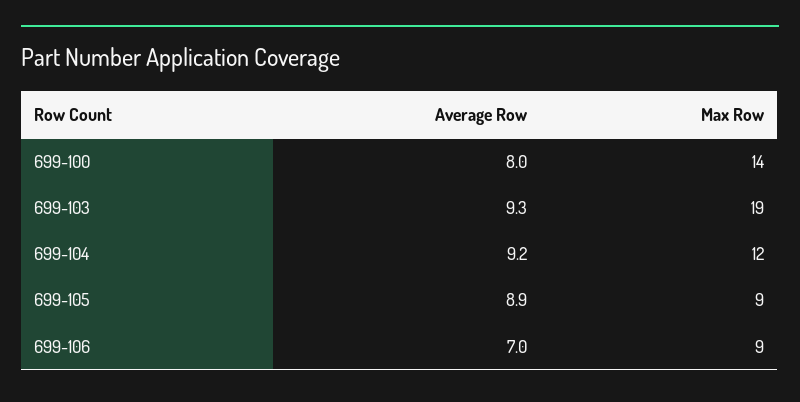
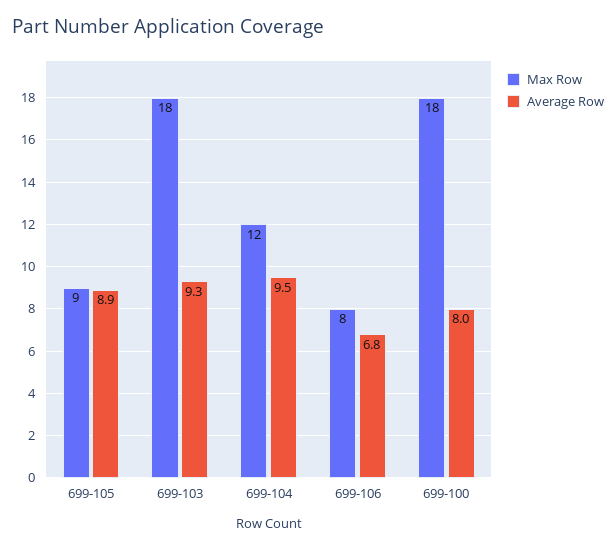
Max Row, 699-100: 14 -> 18
Max Row, 699-103: 19 -> 18
Average Row, 699-104: 9.2 -> 9.5
Average Row, 699-106: 7 -> 6.8
Max Row, 699-106: 9 -> 8

